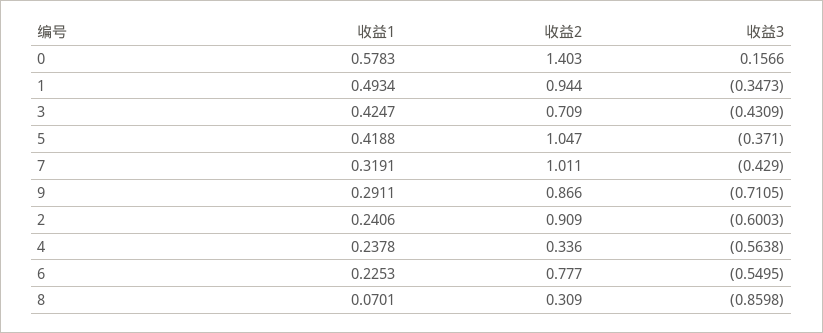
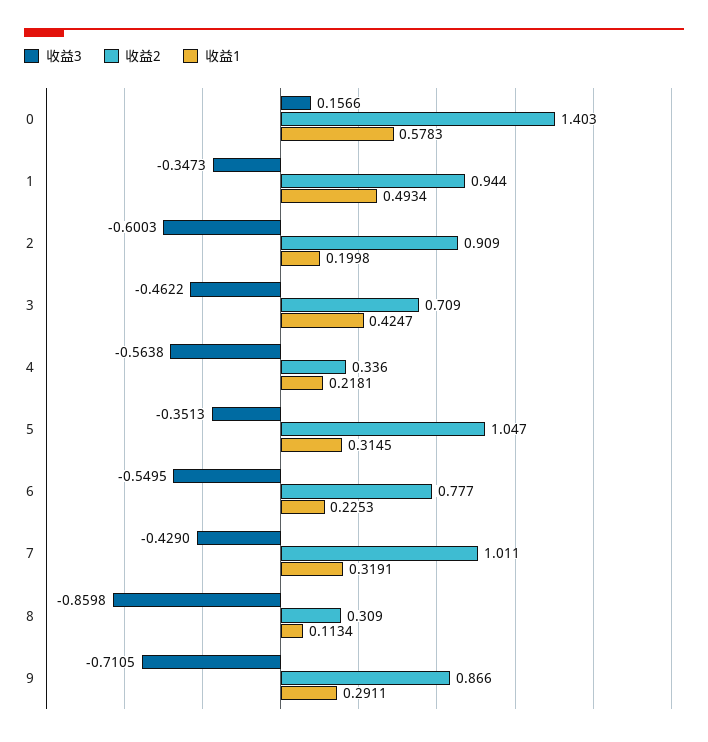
收益3, 3: -0.4309 -> -0.4622
收益1, 5: 0.4188 -> 0.3145
收益3, 5: -0.371 -> -0.3513
收益1, 2: 0.2406 -> 0.1998
收益1, 4: 0.2378 -> 0.2181
收益1, 8: 0.0701 -> 0.1134

